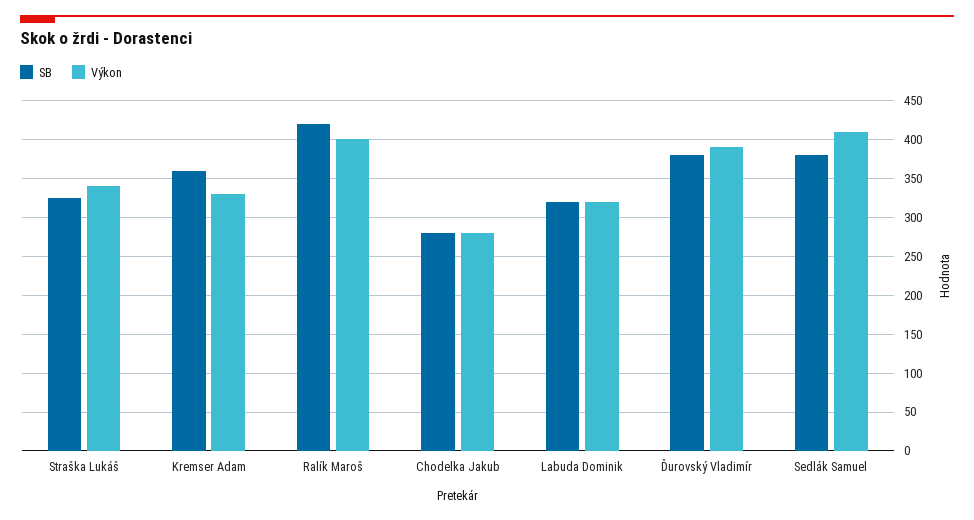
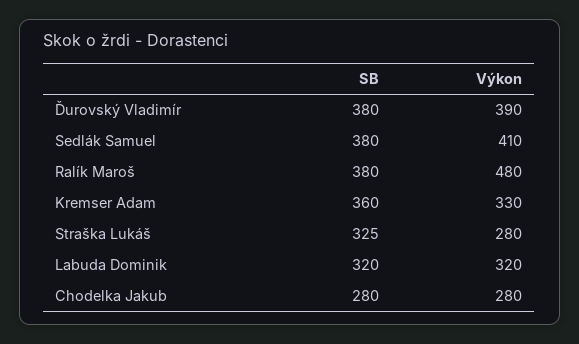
Výkon, Straška Lukáš: 340 -> 280
SB, Ralík Maroš: 420 -> 380
Výkon, Ralík Maroš: 400 -> 480

